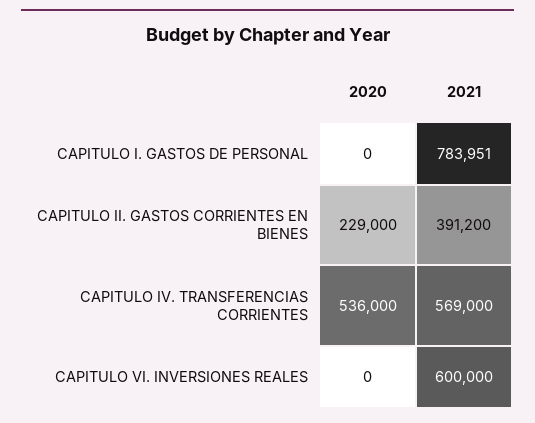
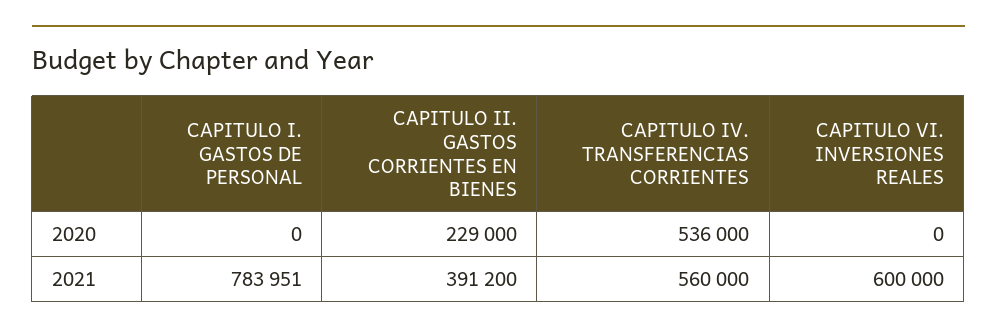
2021, CAPITULO IV. TRANSFERENCIAS CORRIENTES: 569000 -> 560000

